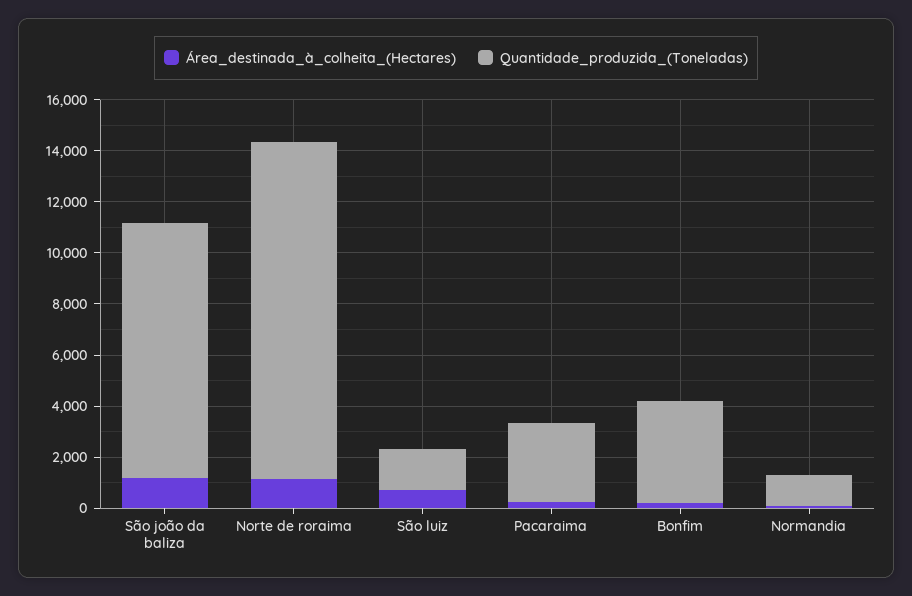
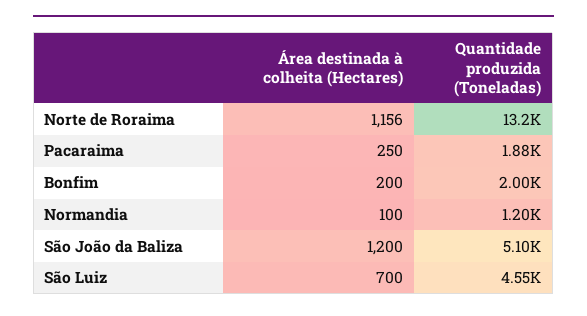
Quantidade_produzida_(Toneladas), São joão da baliza: 10000 -> 5100
Quantidade_produzida_(Toneladas), São luiz: 1500 -> 4550
Quantidade_produzida_(Toneladas), Pacaraima: 3000 -> 1880
Quantidade_produzida_(Toneladas), Bonfim: 4000 -> 2000

